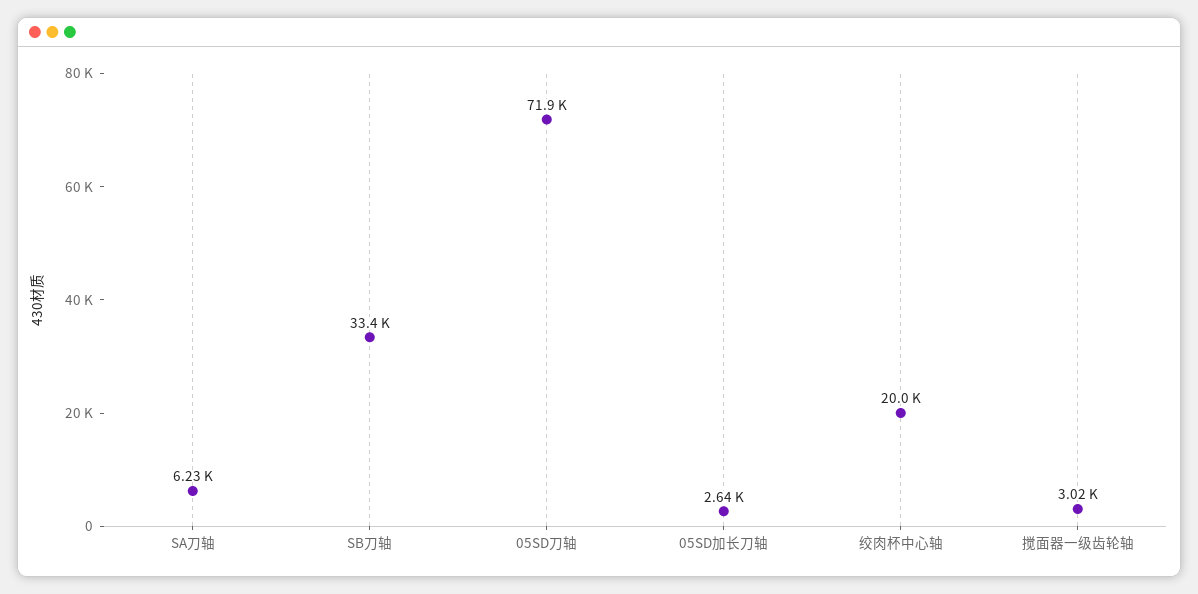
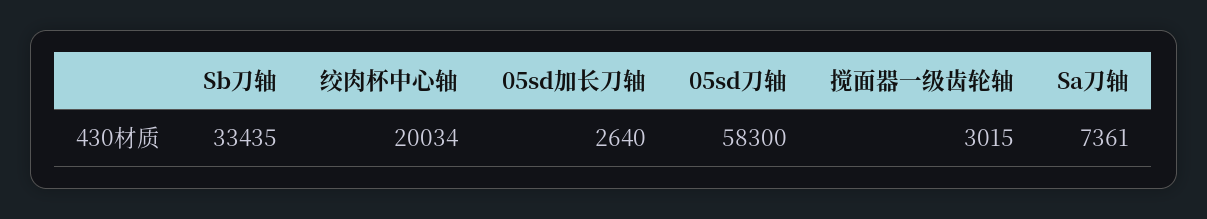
SA刀轴: 6230 -> 7361
05SD刀轴: 71900 -> 58300

